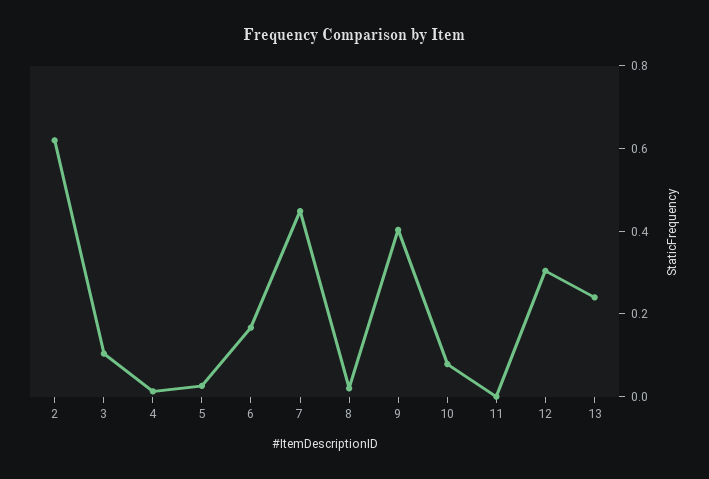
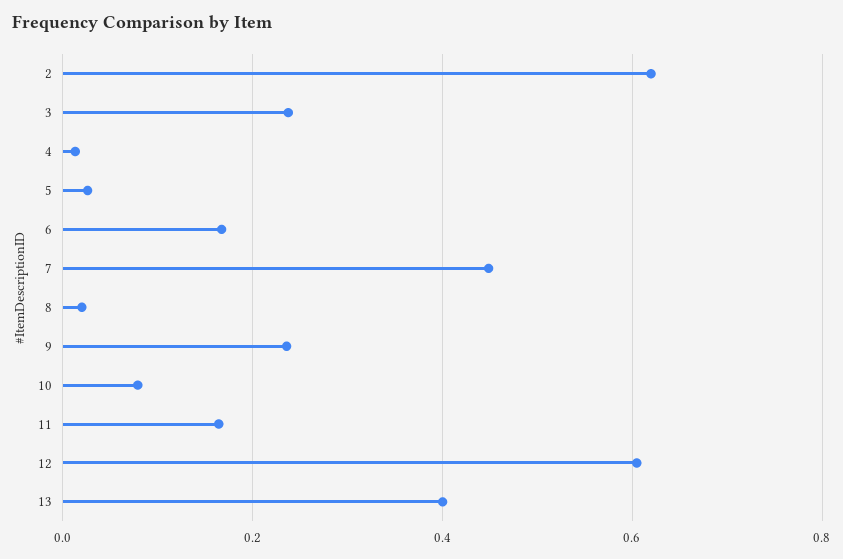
3: 0.1 -> 0.24
9: 0.4 -> 0.24
11: 0 -> 0.16
12: 0.3 -> 0.6
13: 0.25 -> 0.4

